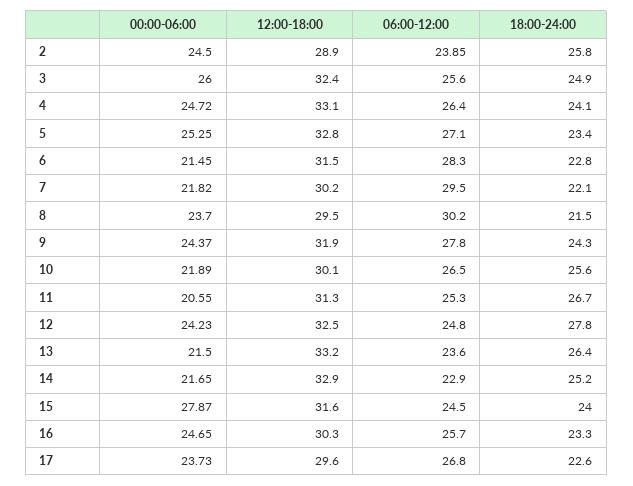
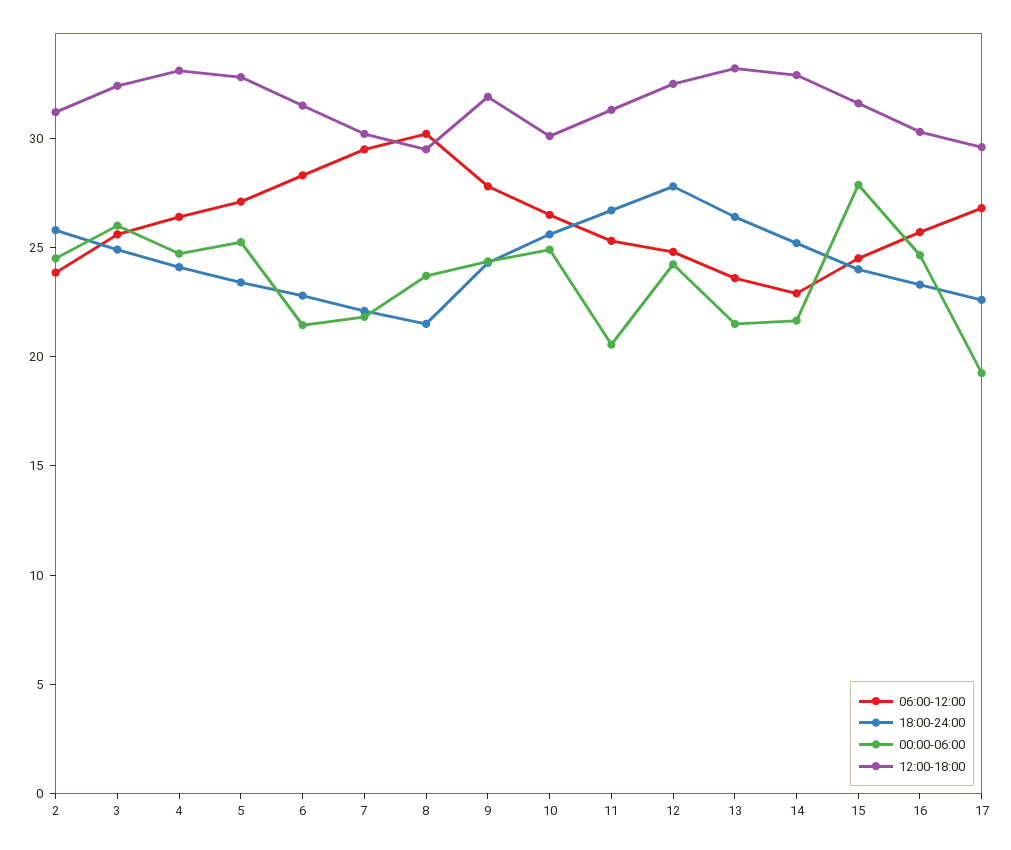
12:00-18:00, 2: 28.9 -> 31
00:00-06:00, 10: 21.89 -> 25
00:00-06:00, 17: 23.73 -> 19

